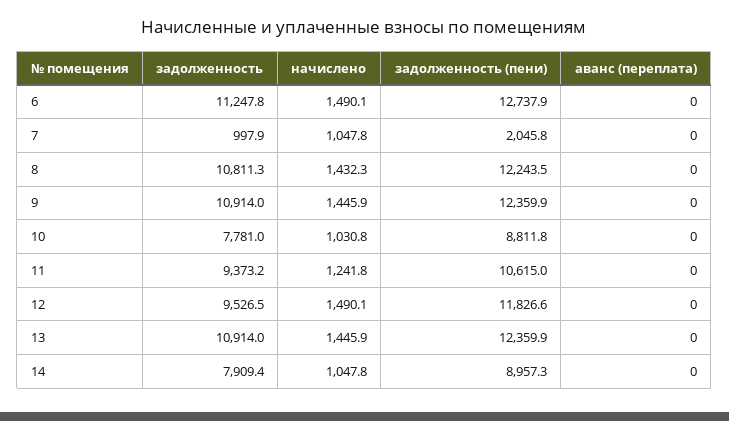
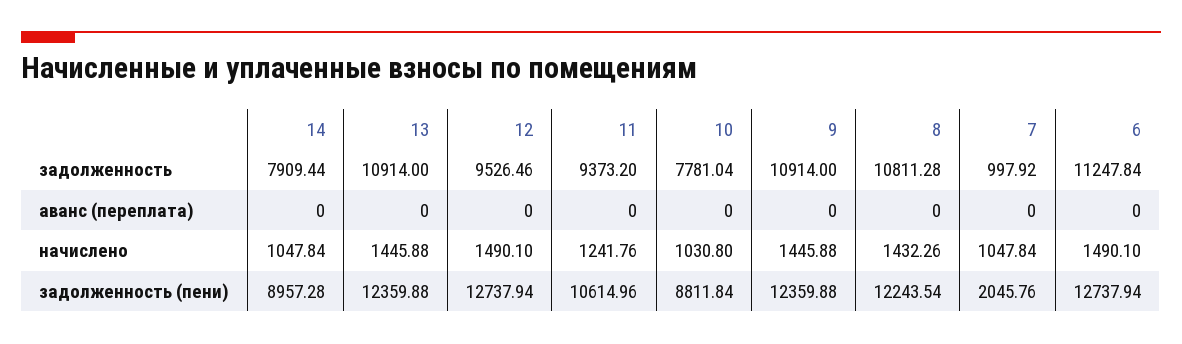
задолженность (пени), 12: 11826.6 -> 12737.94

